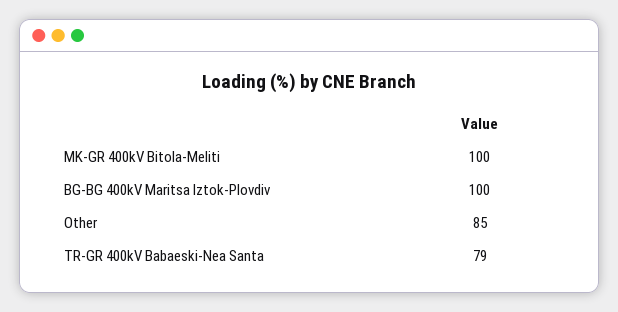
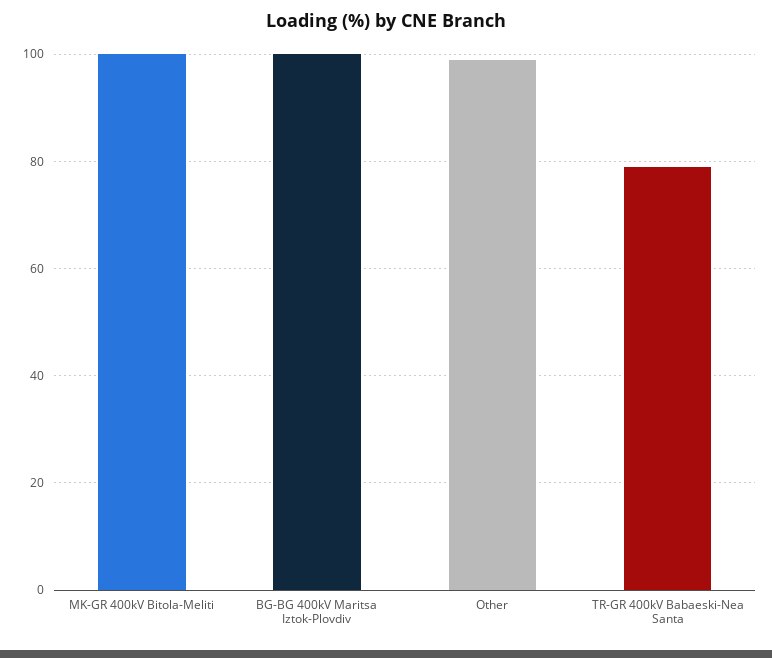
Other: 85 -> 100

